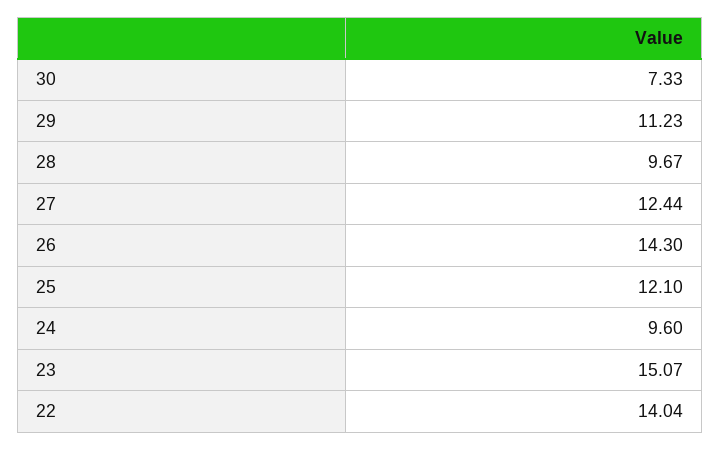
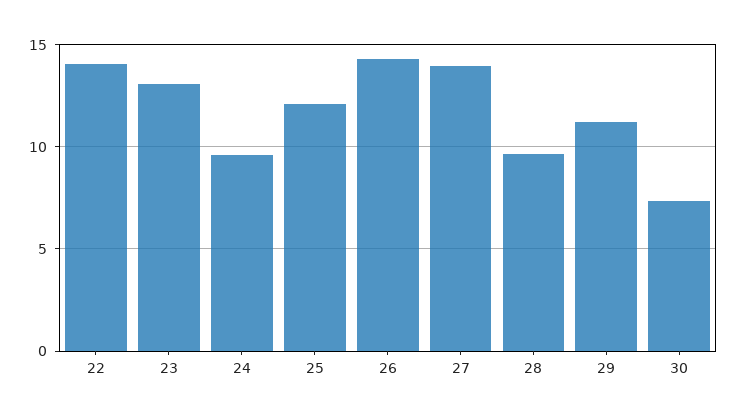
27: 12.44 -> 14
23: 15.07 -> 13

